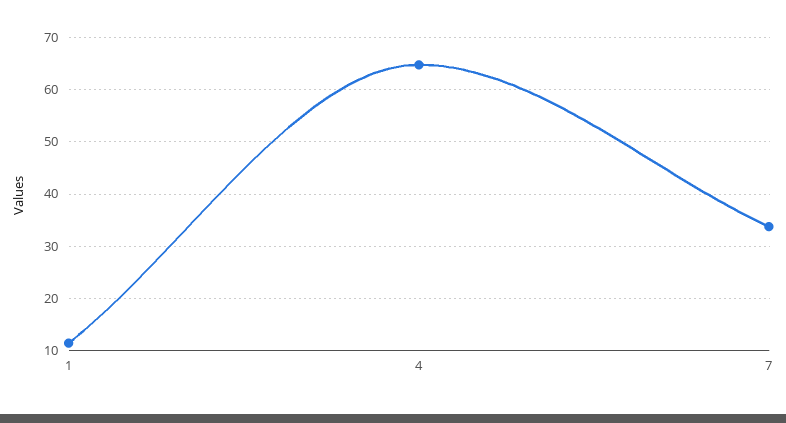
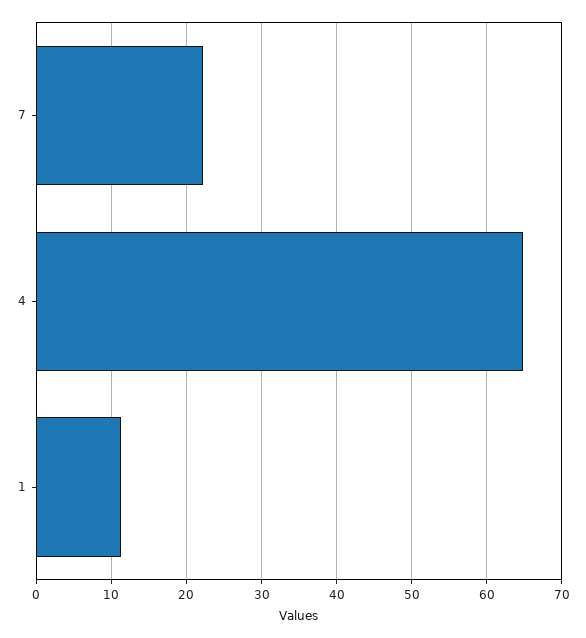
7: 34 -> 22

